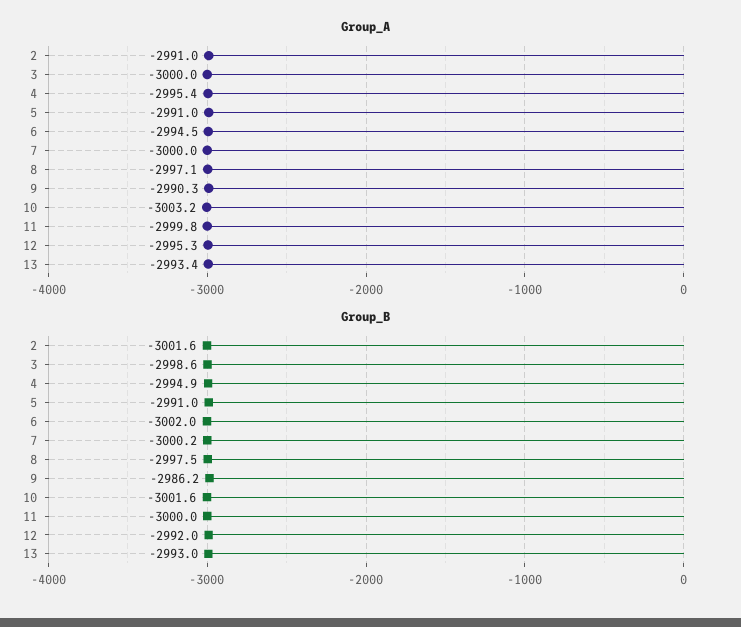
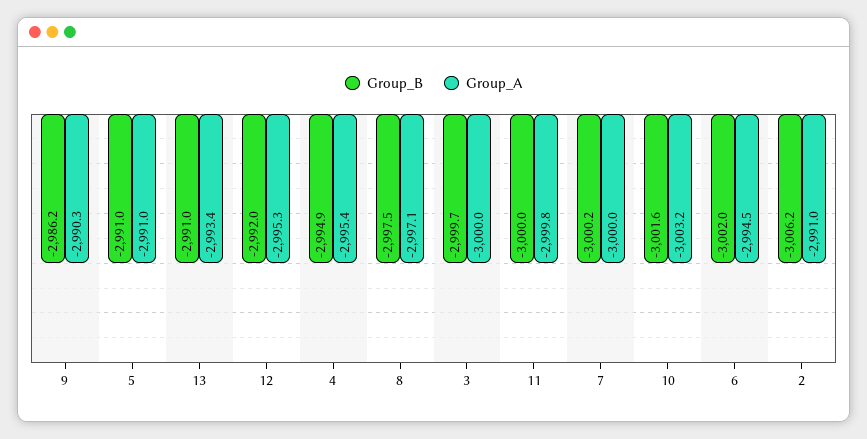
Group_B, 2: -3001.6 -> -3006.2
Group_B, 3: -2998.6 -> -2999.7
Group_B, 13: -2993 -> -2991

